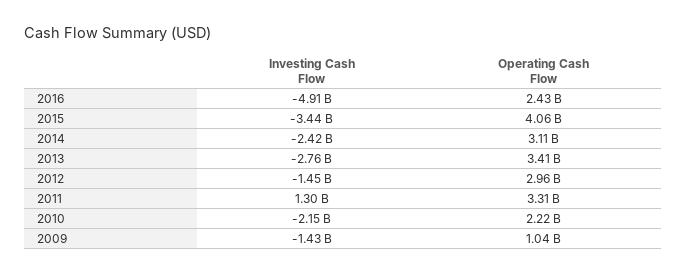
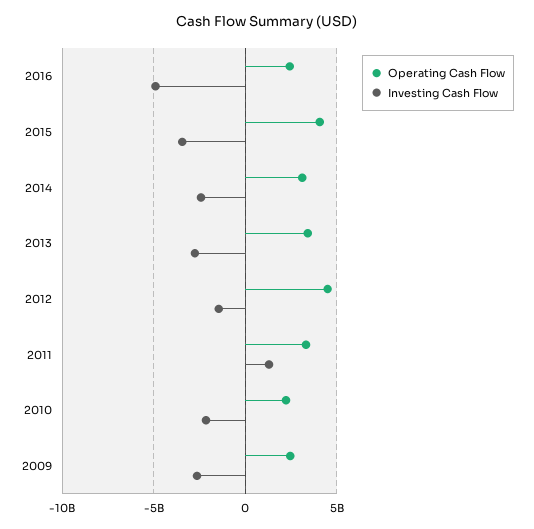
Operating Cash Flow, 2012: 2960000000 -> 4500000000
Investing Cash Flow, 2009: -1430000000 -> -2500000000
Operating Cash Flow, 2009: 1040000000 -> 2500000000

